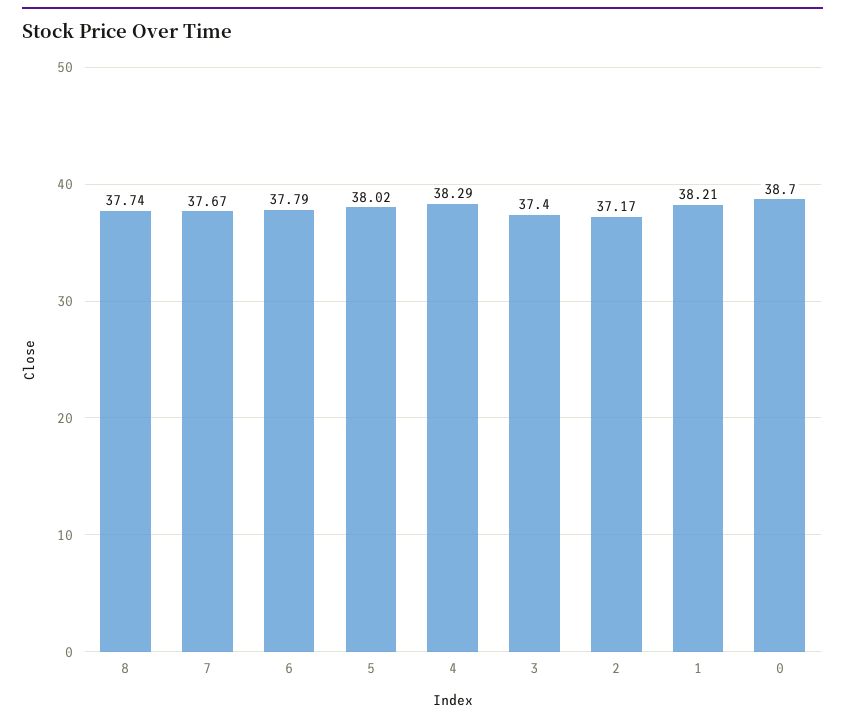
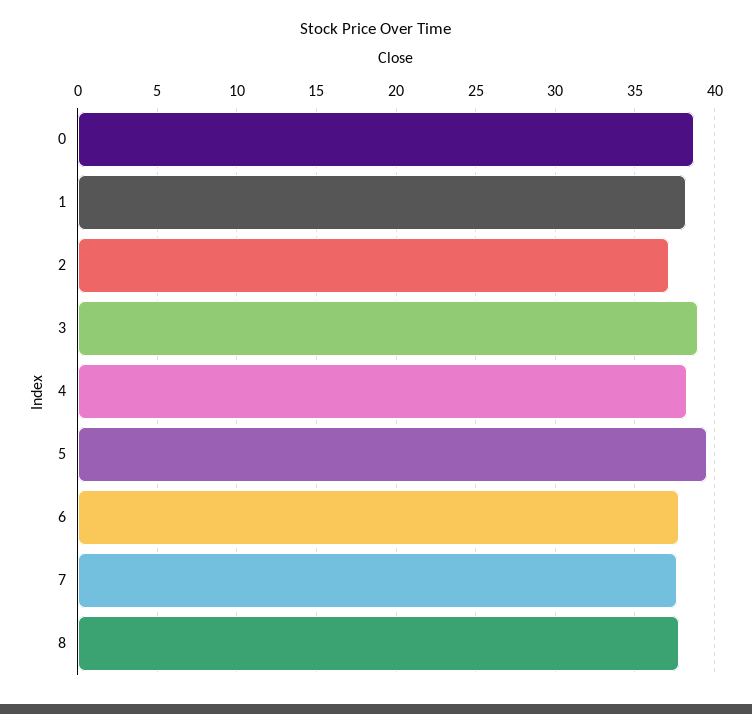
5: 38.02 -> 39.5
3: 37.4 -> 39

